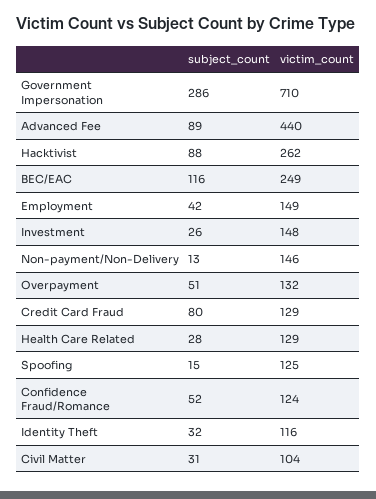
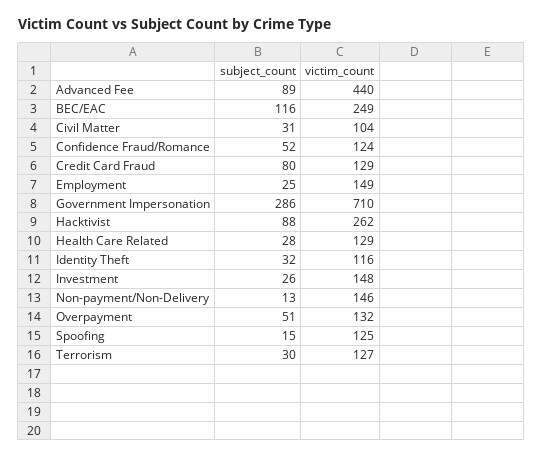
subject_count, Employment: 42 -> 25
subject_count, Terrorism: none -> 30
victim_count, Terrorism: none -> 127

